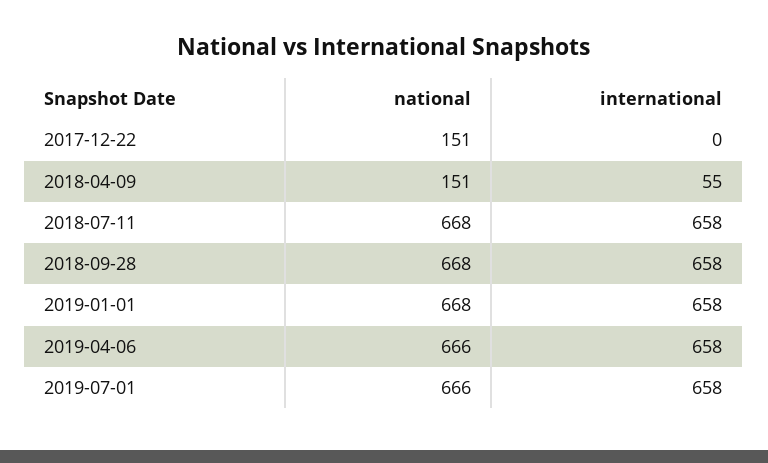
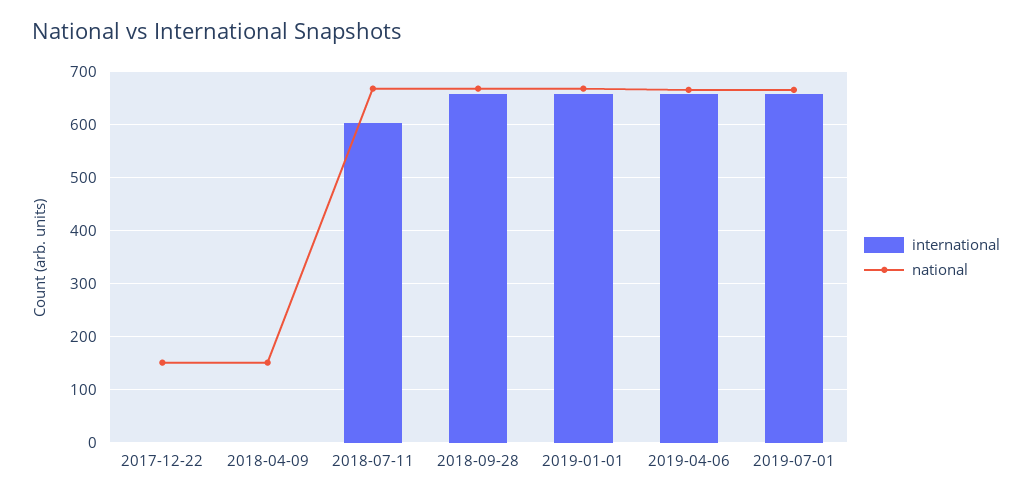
international, 2018-04-09: 55 -> 0
international, 2018-07-11: 658 -> 600

